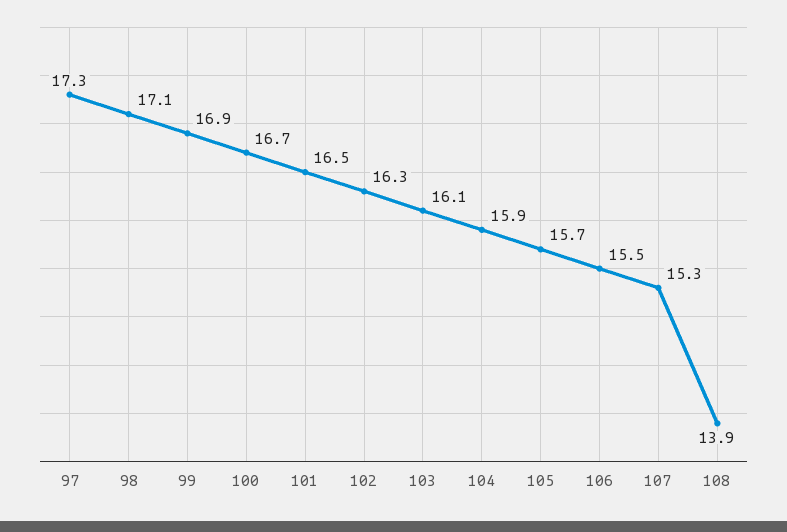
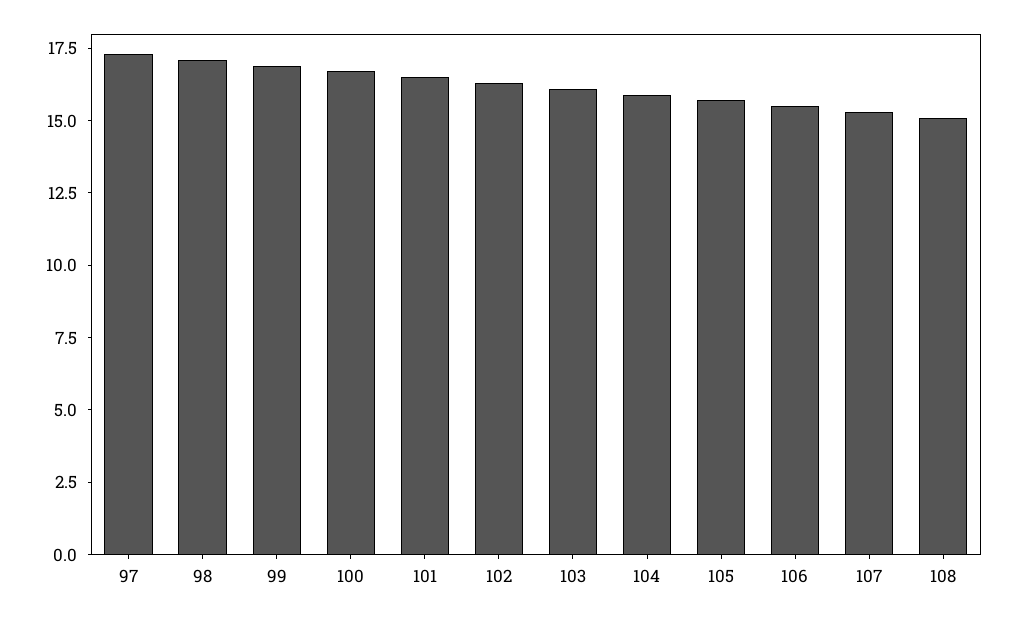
108: 13.9 -> 15

